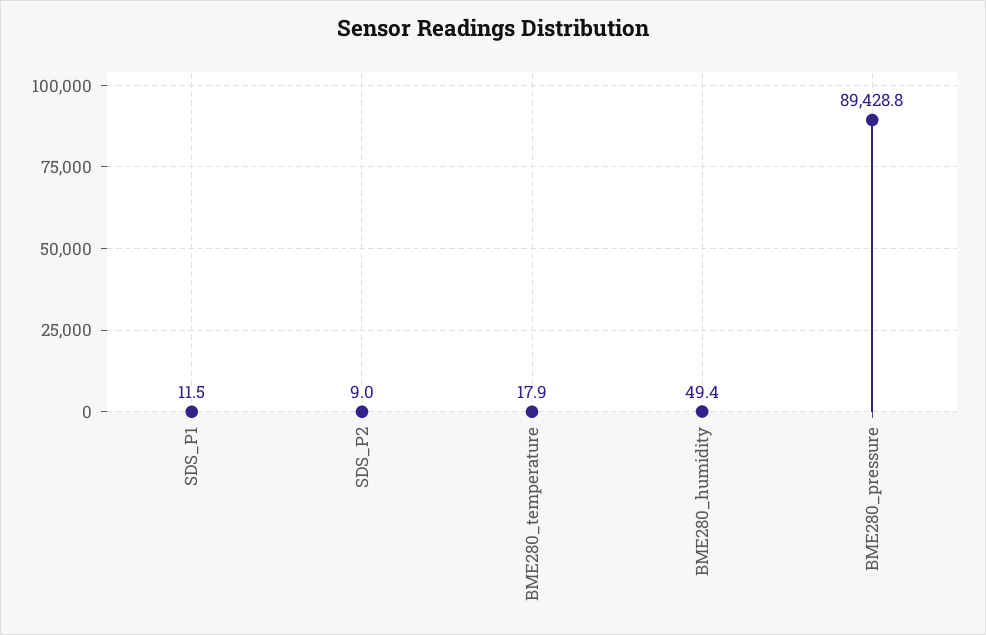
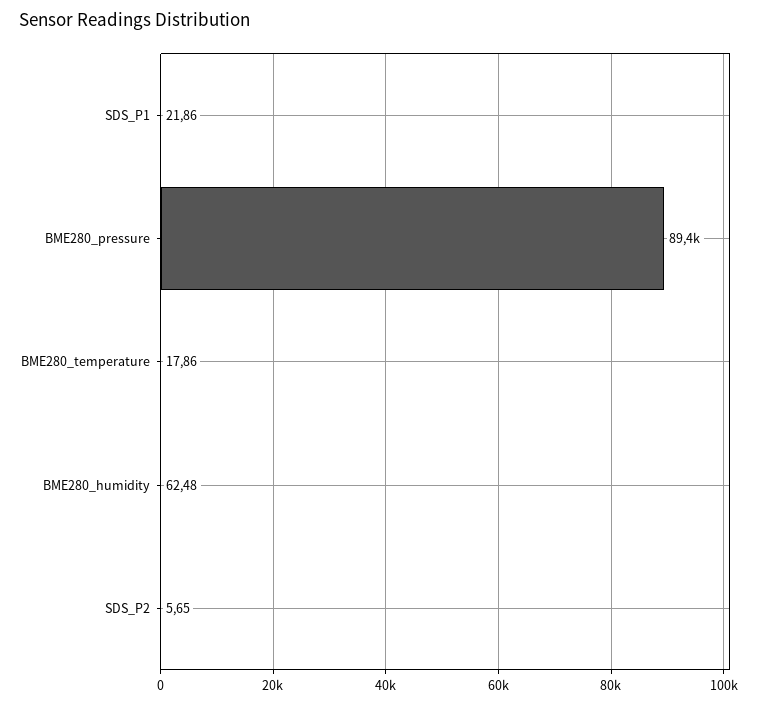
SDS_P1: 11.5 -> 21.86
SDS_P2: 9 -> 5.65
BME280_humidity: 49.4 -> 62.48

